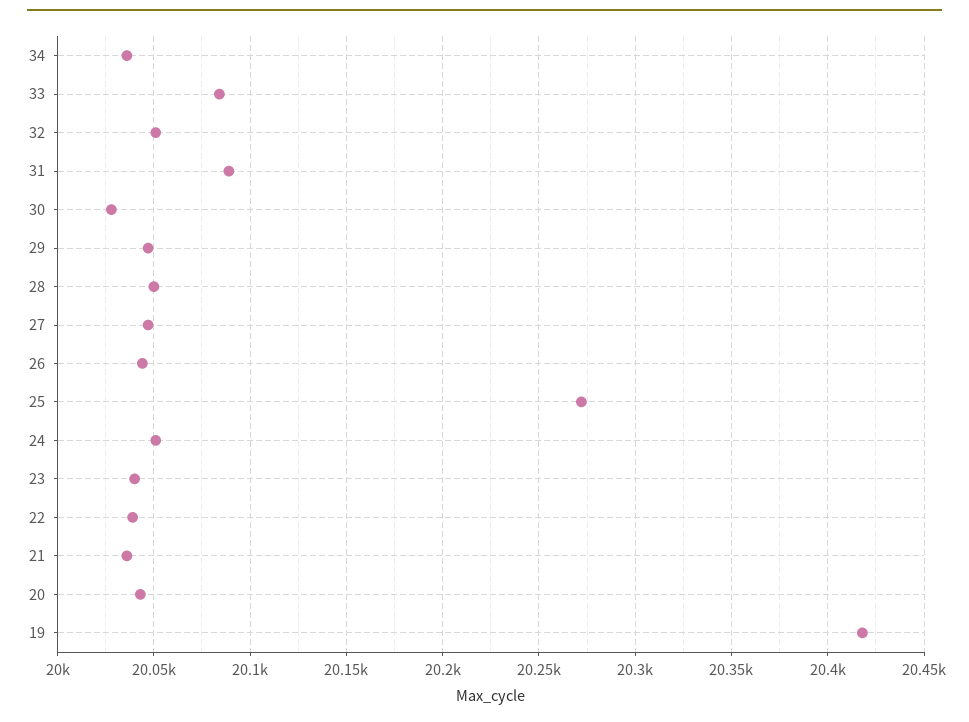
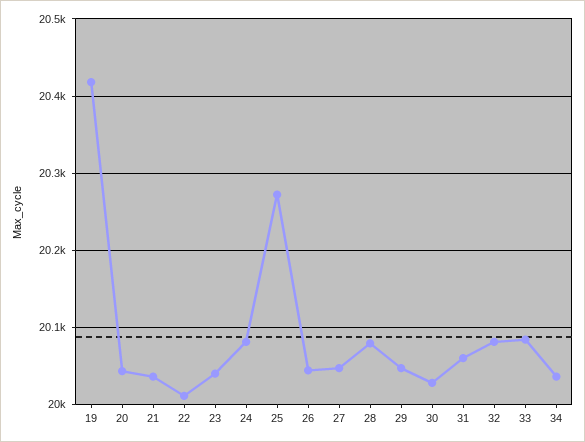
32: 20050 -> 20080
31: 20090 -> 20060
28: 20050 -> 20080
24: 20050 -> 20080
22: 20040 -> 20010

